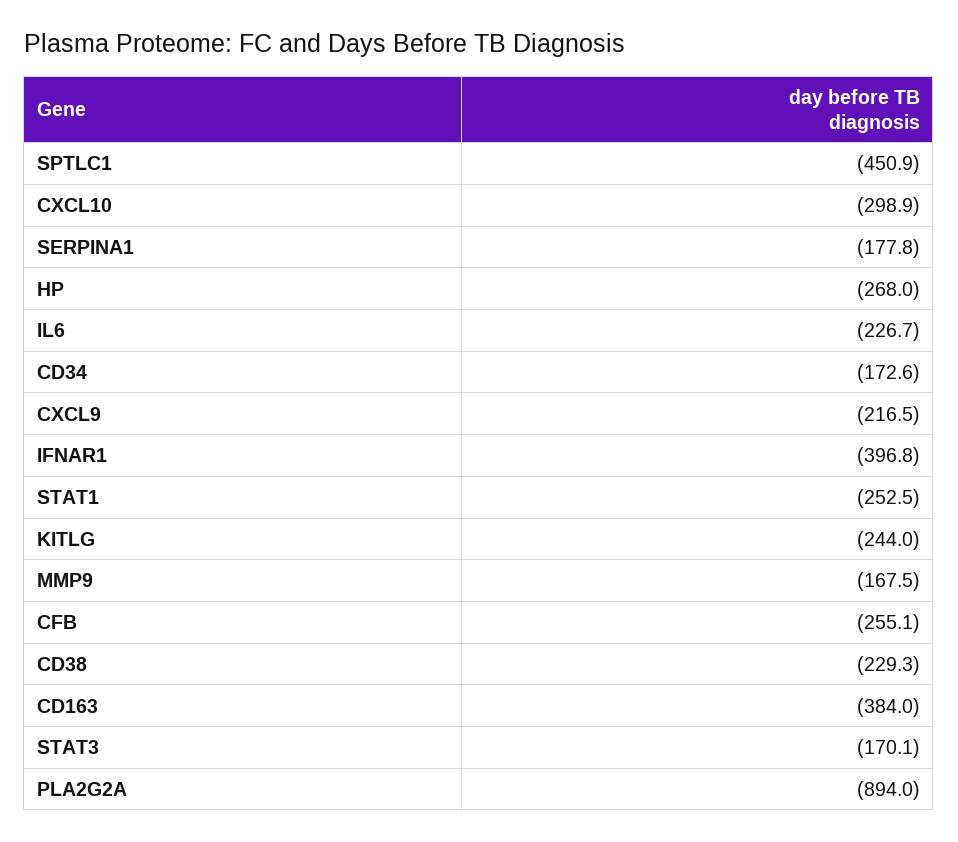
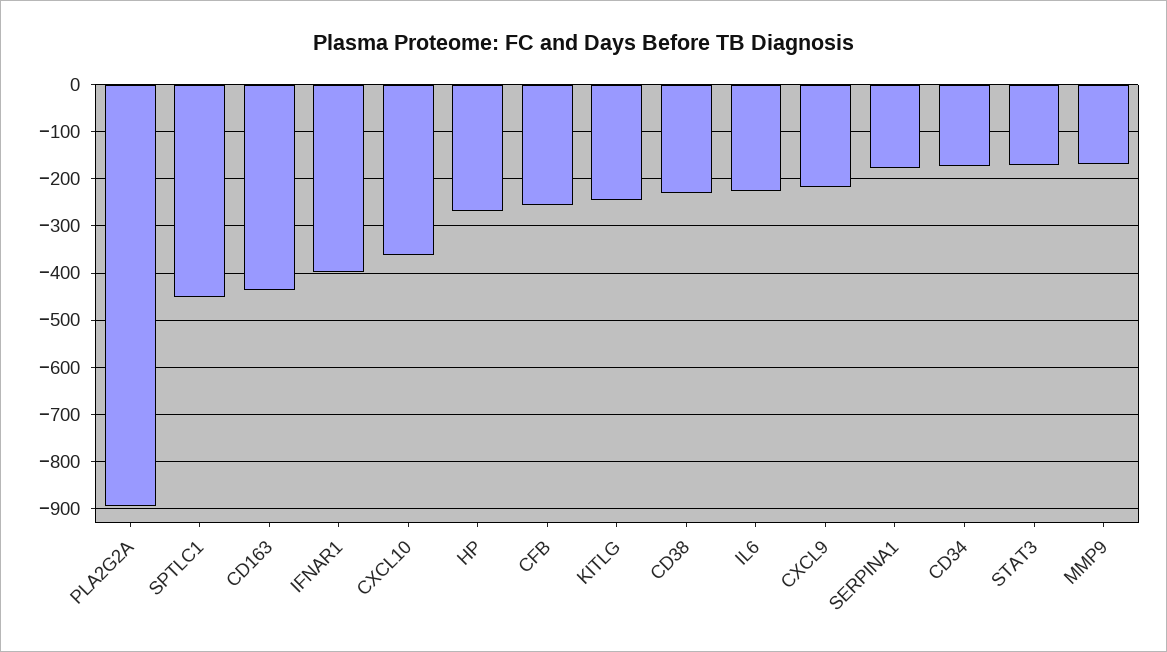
CXCL10: -298.9 -> -360
STAT1: -252.5 -> none
CD163: -384 -> -440

